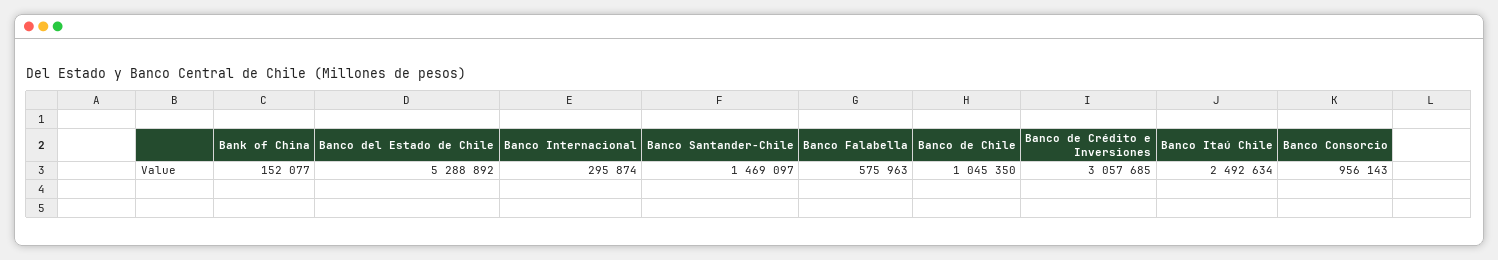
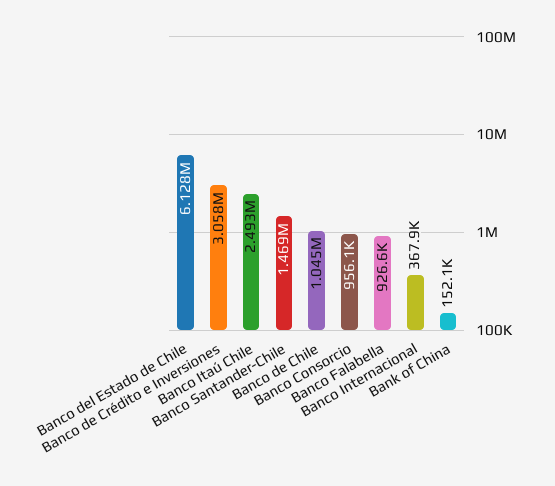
Banco del Estado de Chile: 5288892 -> 6128000
Banco Internacional: 295874 -> 367900
Banco Falabella: 575963 -> 926600

